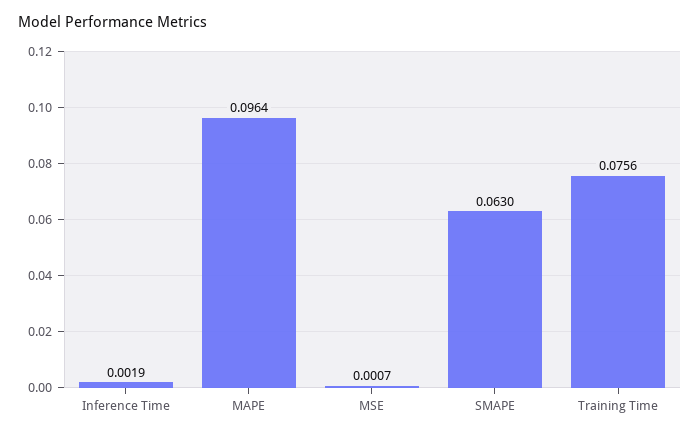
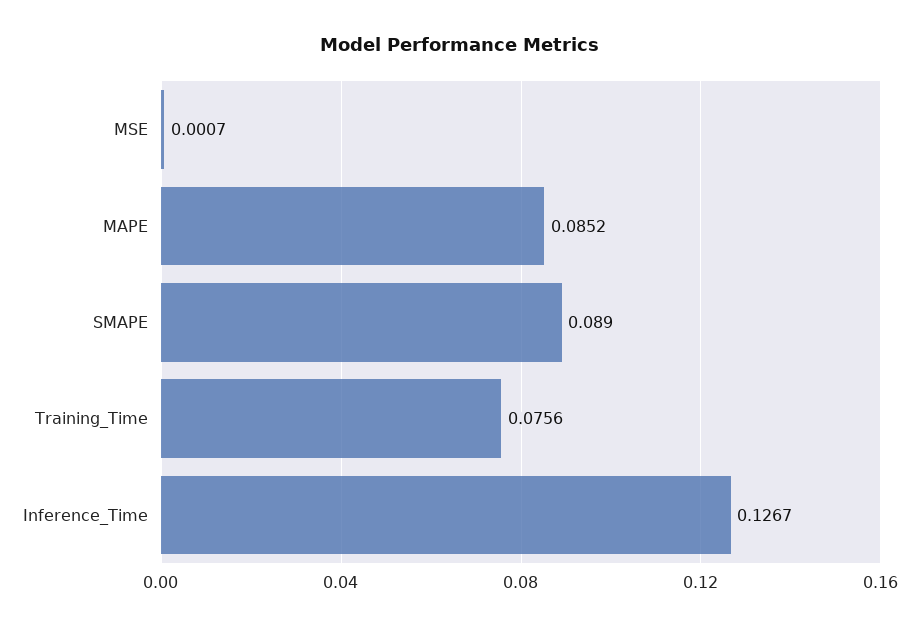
Inference Time: 0.0019 -> 0.1267
MAPE: 0.0964 -> 0.0852
SMAPE: 0.063 -> 0.089

